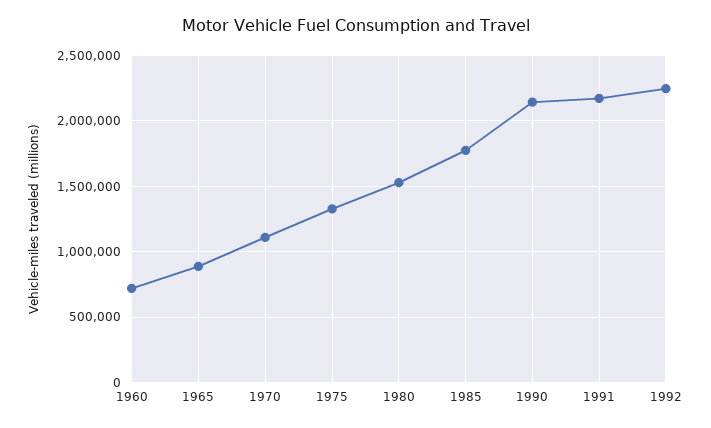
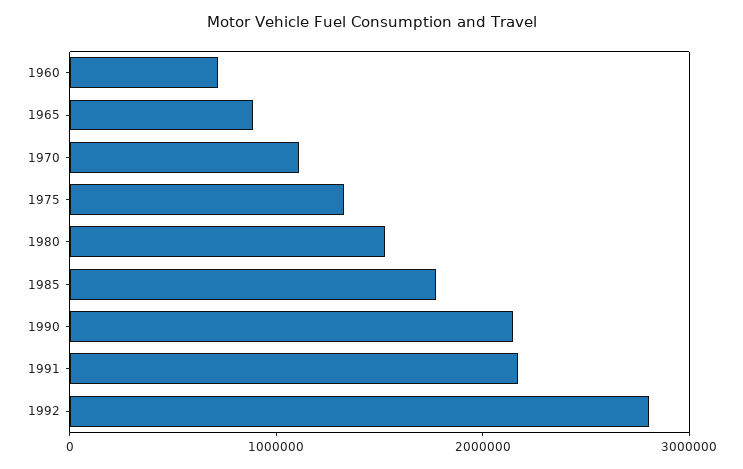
1992: 2250000 -> 2800000

